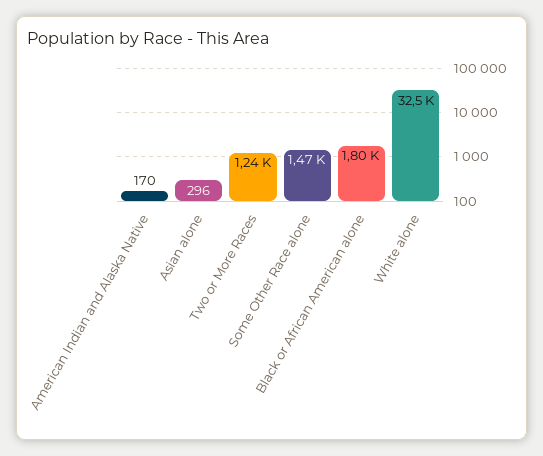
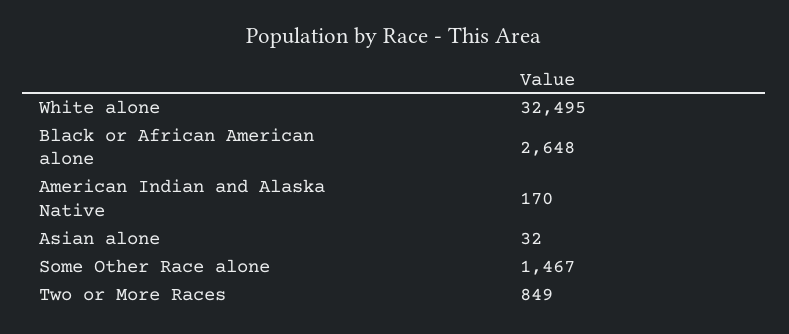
Asian alone: 296 -> 32
Two or More Races: 1240 -> 849
Black or African American alone: 1800 -> 2648

